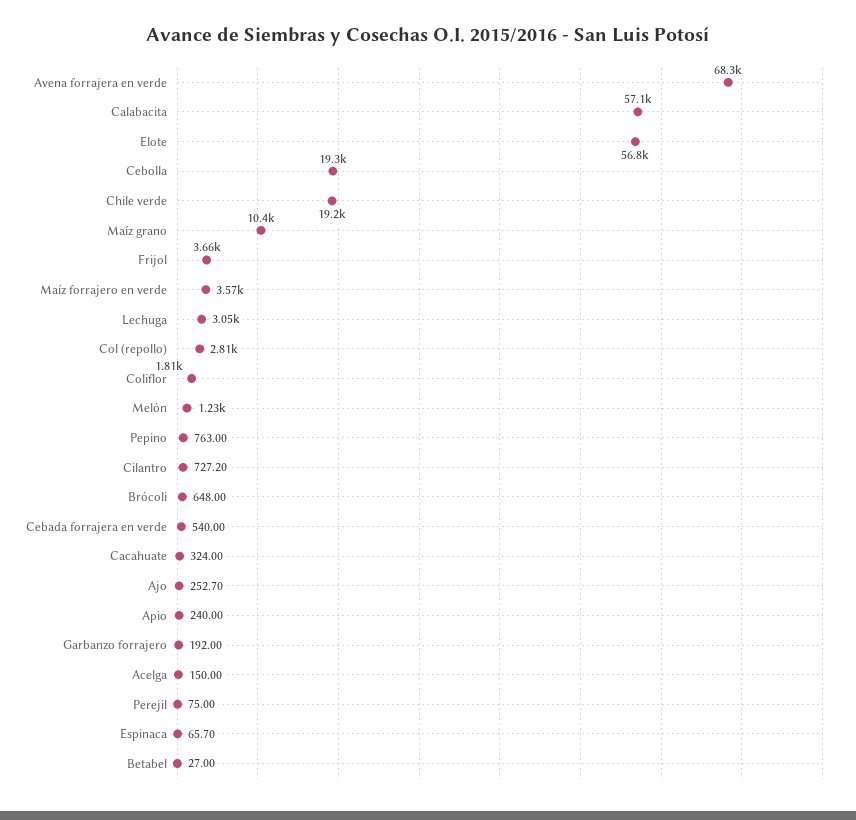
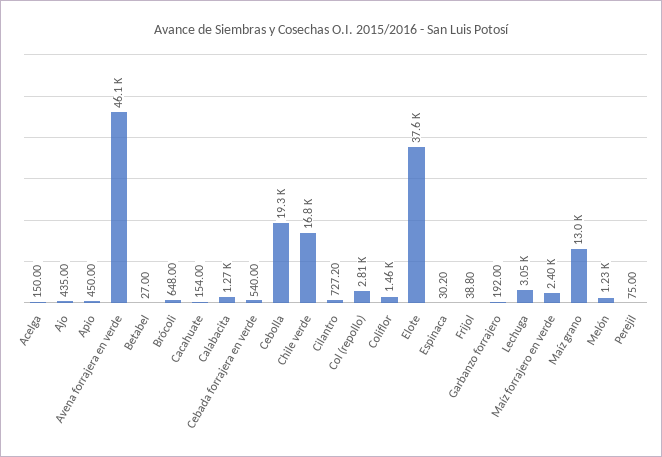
Avena forrajera en verde: 68300 -> 46100
Calabacita: 57100 -> 1270
Elote: 56800 -> 37600
Chile verde: 19200 -> 16800
Maíz grano: 10400 -> 13000
Frijol: 3660 -> 38.8
Maíz forrajero en verde: 3570 -> 2400
Coliflor: 1810 -> 1460
Pepino: 763 -> none
Cacahuate: 324 -> 154
Ajo: 252.7 -> 435
Apio: 240 -> 450
Espinaca: 65.7 -> 30.2

